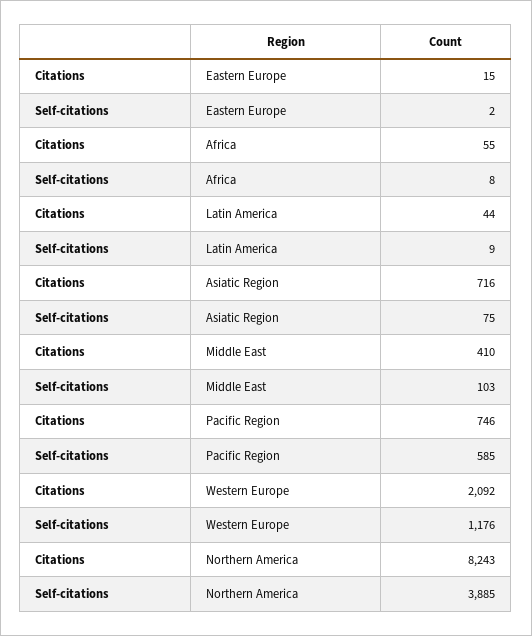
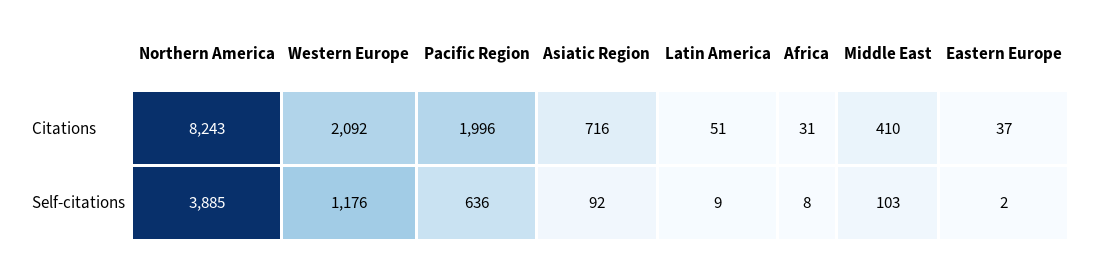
Citations, Eastern Europe: 15 -> 37
Citations, Africa: 55 -> 31
Citations, Latin America: 44 -> 51
Self-citations, Asiatic Region: 75 -> 92
Citations, Pacific Region: 746 -> 1996
Self-citations, Pacific Region: 585 -> 636

